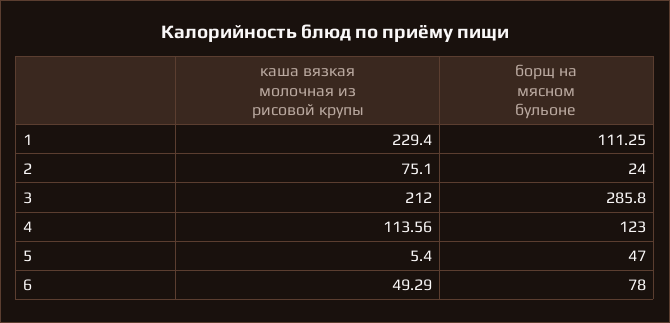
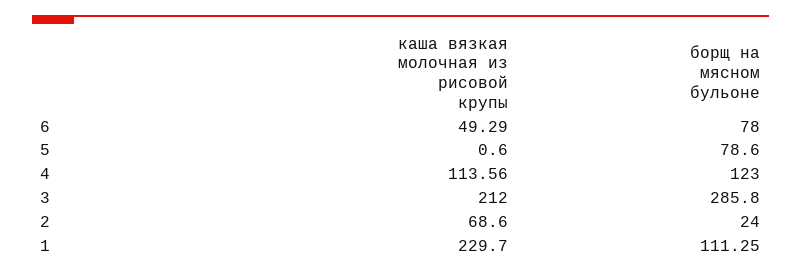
каша вязкая молочная из рисовой крупы, 1: 229.4 -> 229.7
каша вязкая молочная из рисовой крупы, 2: 75.1 -> 68.6
каша вязкая молочная из рисовой крупы, 5: 5.4 -> 0.6
борщ на мясном бульоне, 5: 47 -> 78.6

